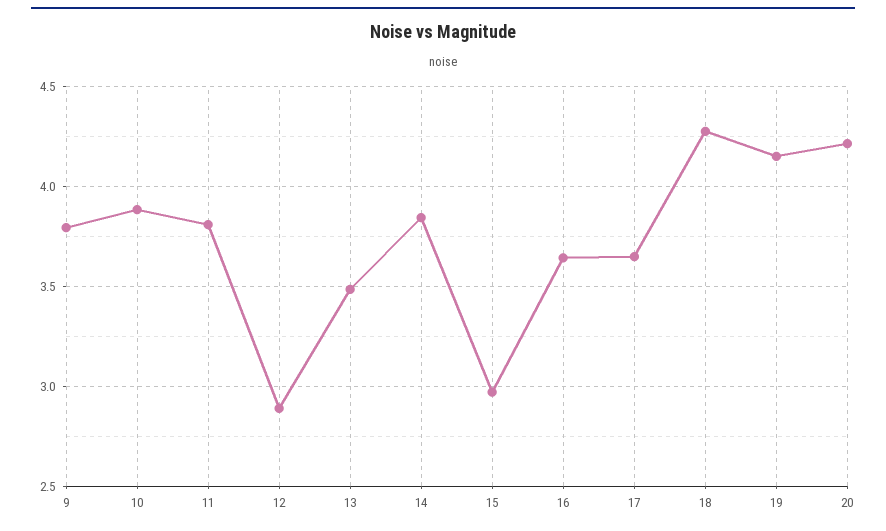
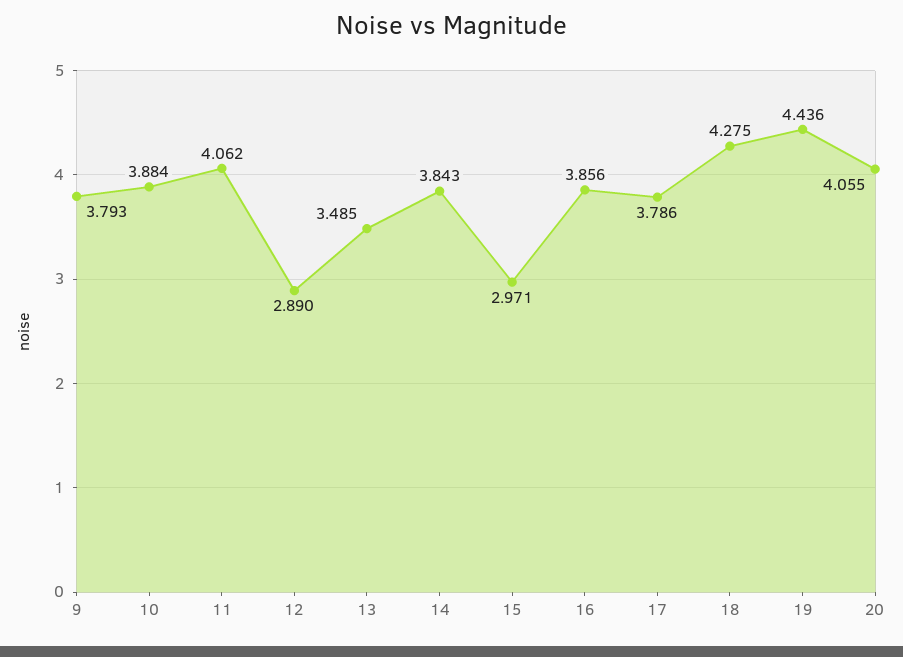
11: 3.8 -> 4.062
16: 3.65 -> 3.856
17: 3.65 -> 3.786
19: 4.15 -> 4.436
20: 4.2 -> 4.055

